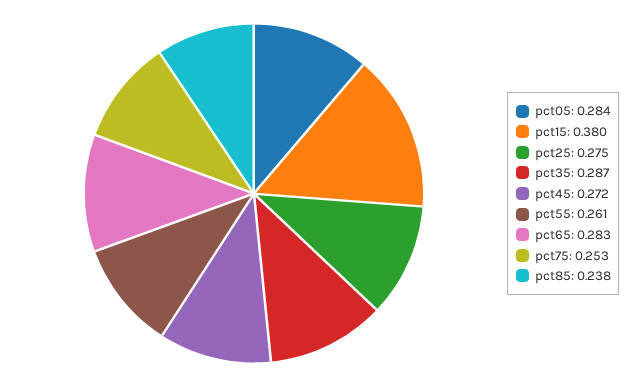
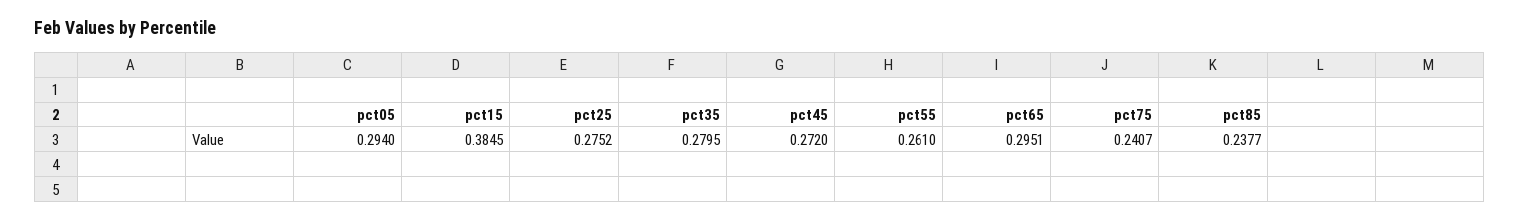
pct05: 0.284 -> 0.294
pct15: 0.38 -> 0.3845
pct35: 0.287 -> 0.2795
pct65: 0.283 -> 0.2951
pct75: 0.253 -> 0.2407

